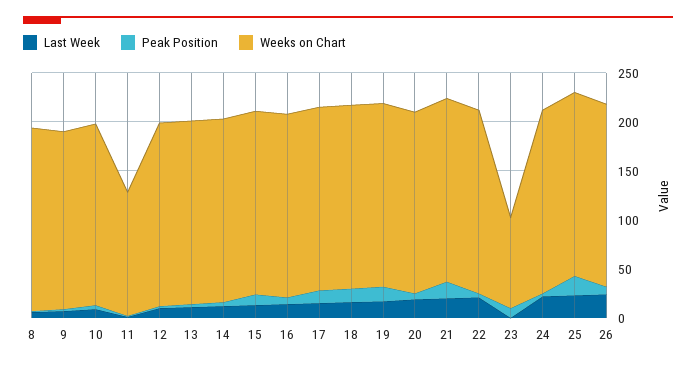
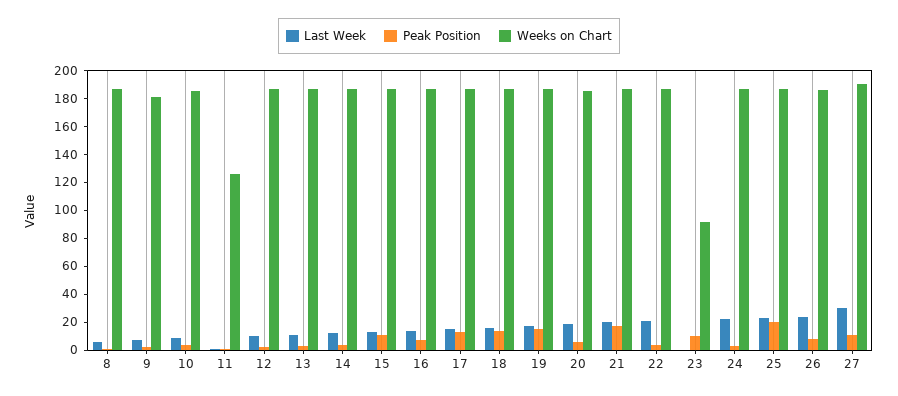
Last Week, 27: none -> 30
Peak Position, 27: none -> 10
Weeks on Chart, 27: none -> 190

